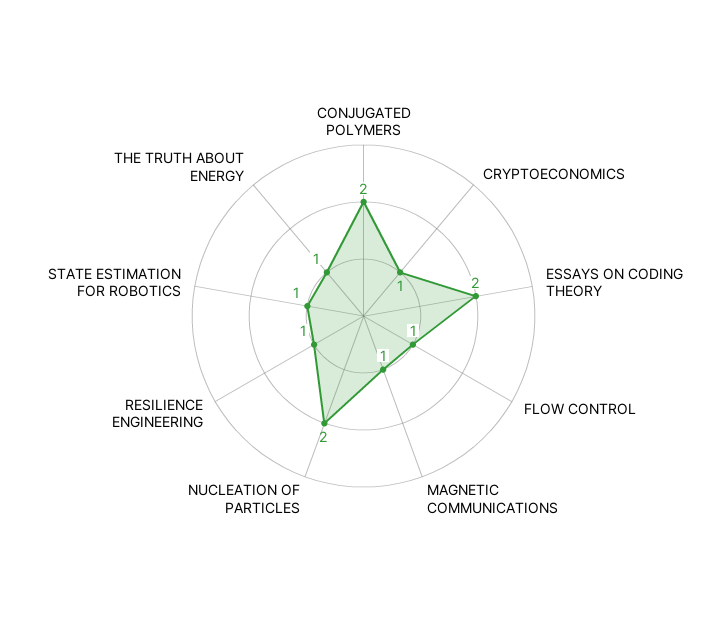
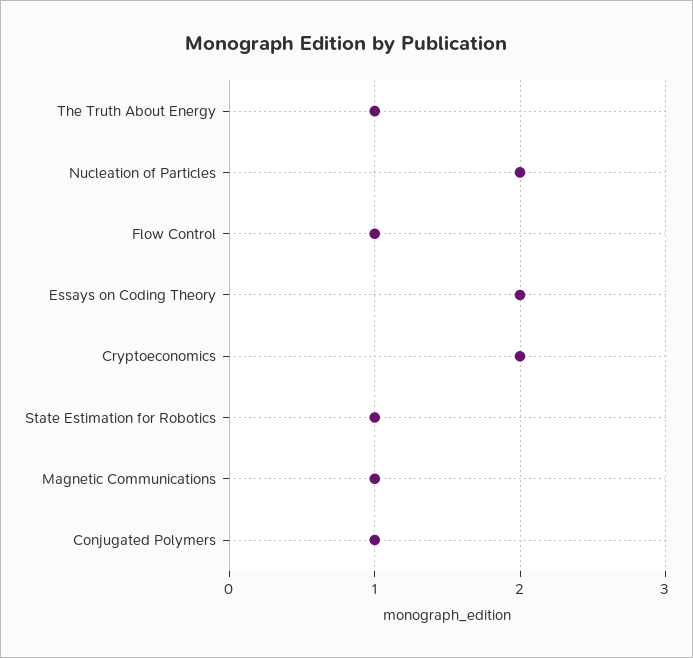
CONJUGATED POLYMERS: 2 -> 1
CRYPTOECONOMICS: 1 -> 2
RESILIENCE ENGINEERING: 1 -> none

